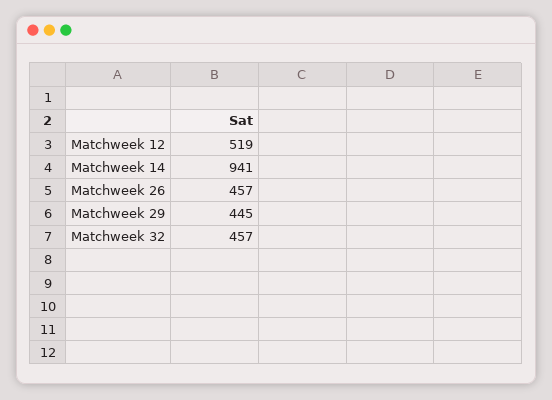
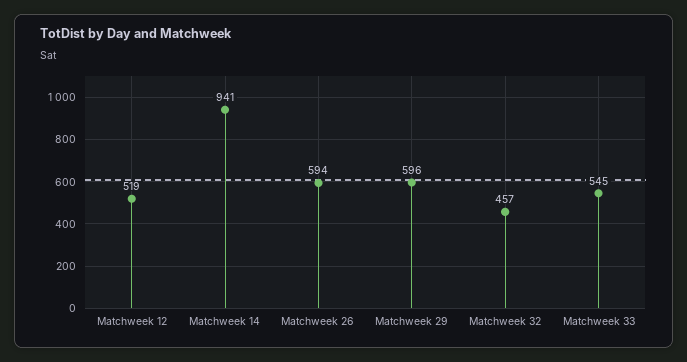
Matchweek 26: 457 -> 594
Matchweek 29: 445 -> 596
Matchweek 33: none -> 545

